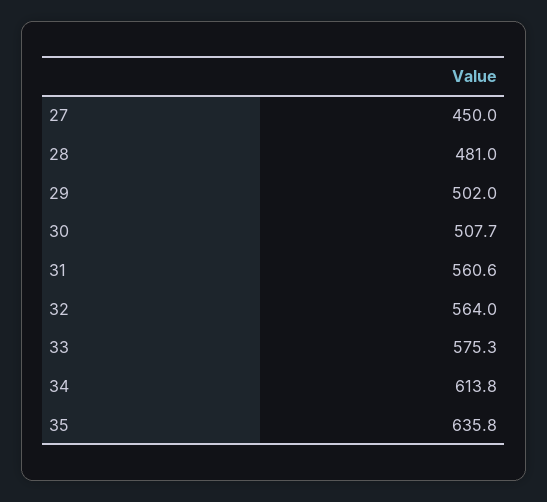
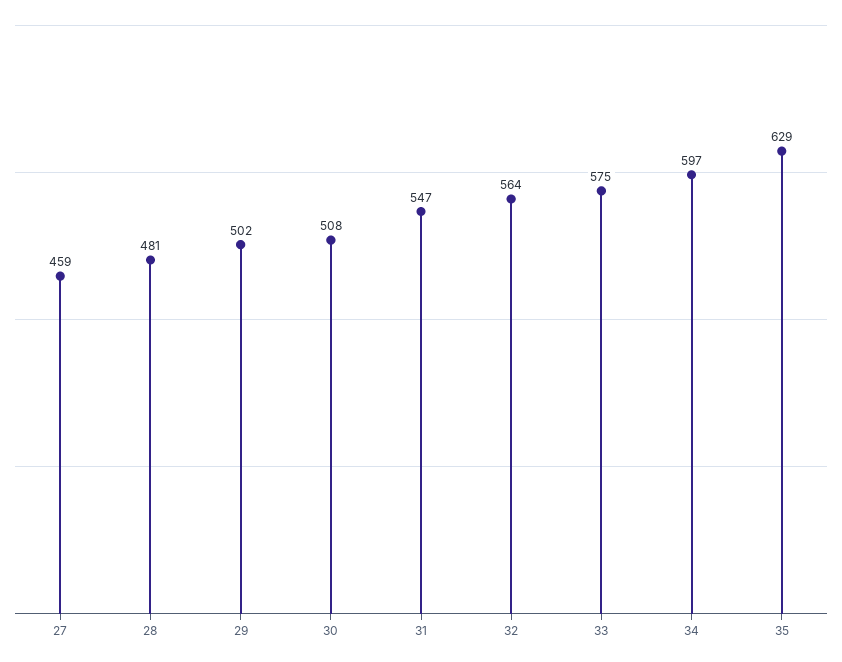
27: 450 -> 459
31: 560.6 -> 547
34: 613.8 -> 597
35: 635.8 -> 629

